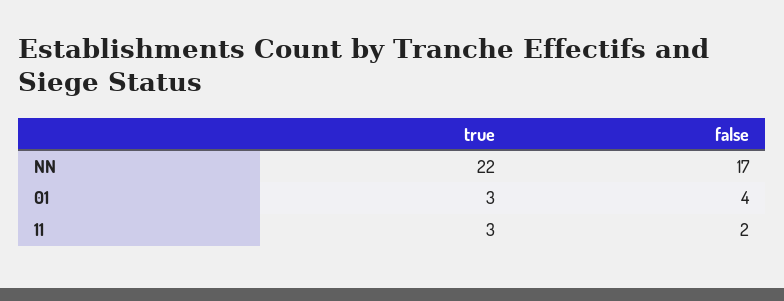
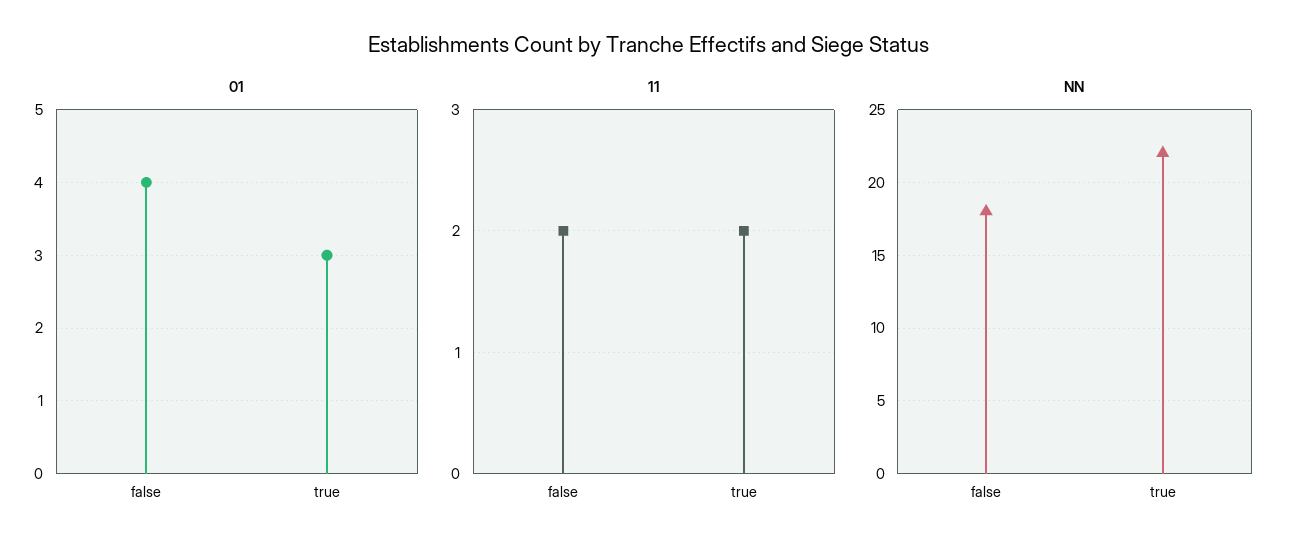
NN, false: 17 -> 18
11, true: 3 -> 2

